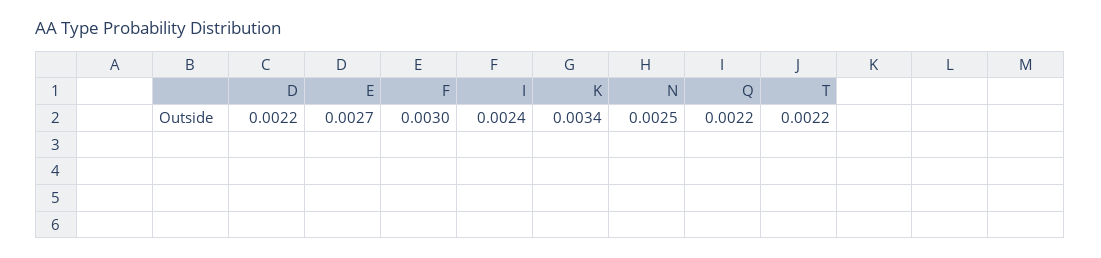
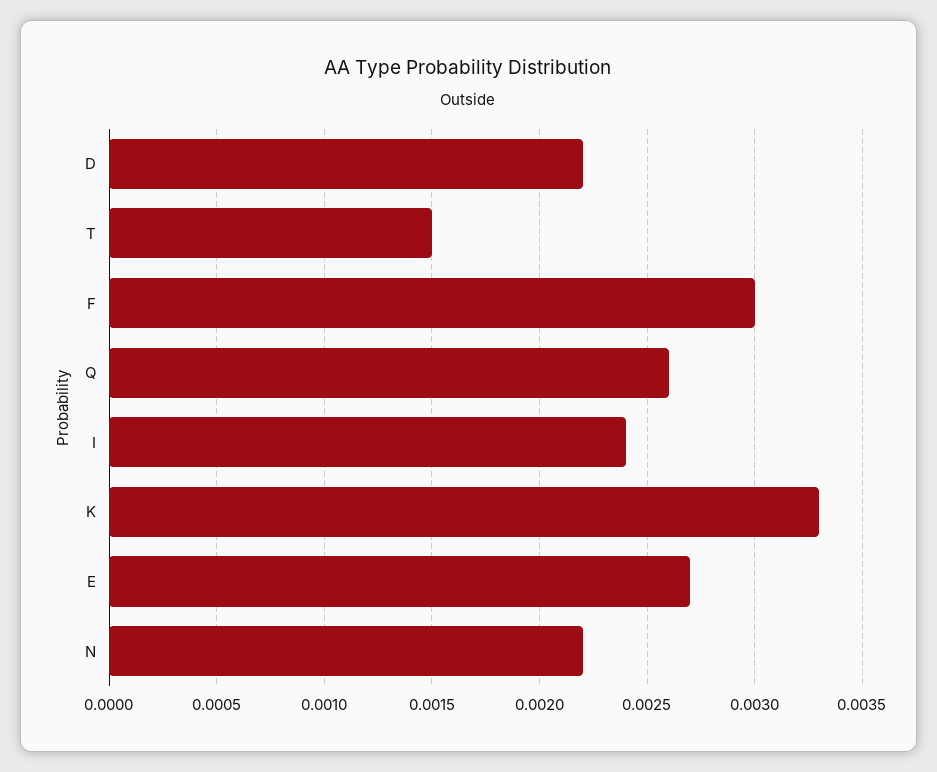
K: 0.0034 -> 0.0033
N: 0.0025 -> 0.0022
Q: 0.0022 -> 0.0026
T: 0.0022 -> 0.0015

